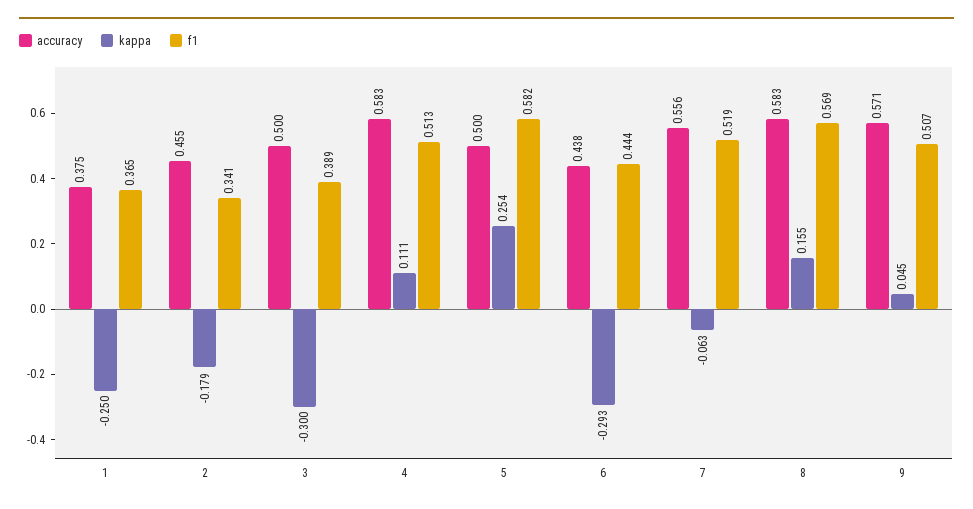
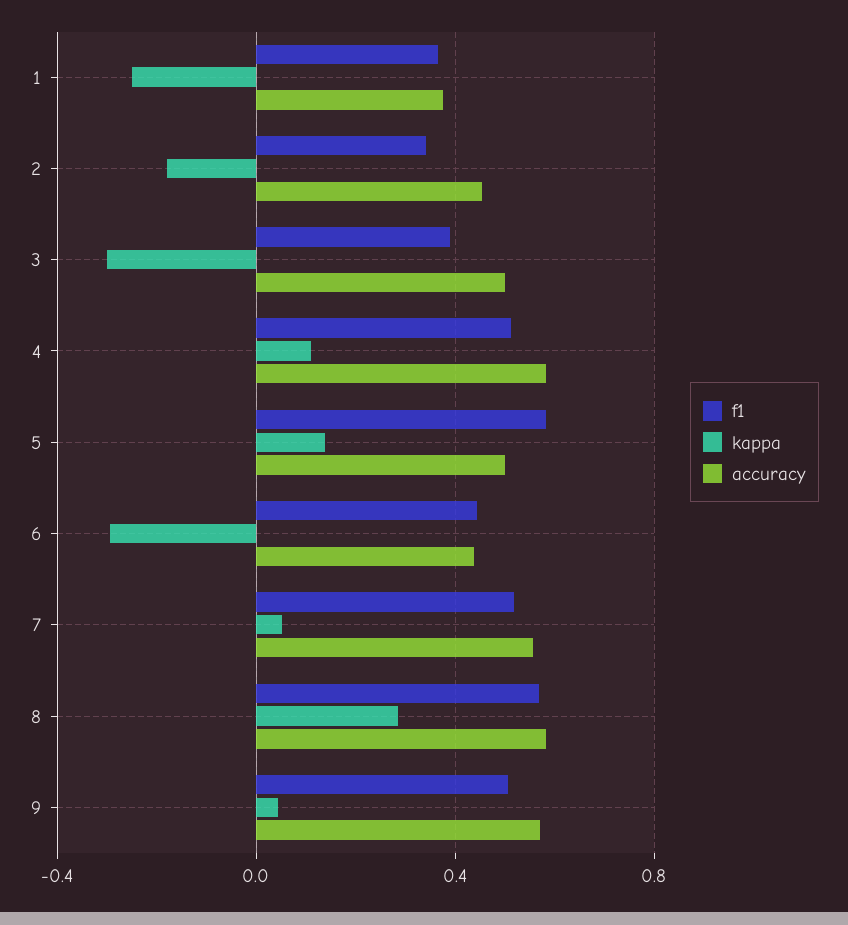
kappa, 5: 0.254 -> 0.15
kappa, 7: -0.063 -> 0.05
kappa, 8: 0.155 -> 0.3

